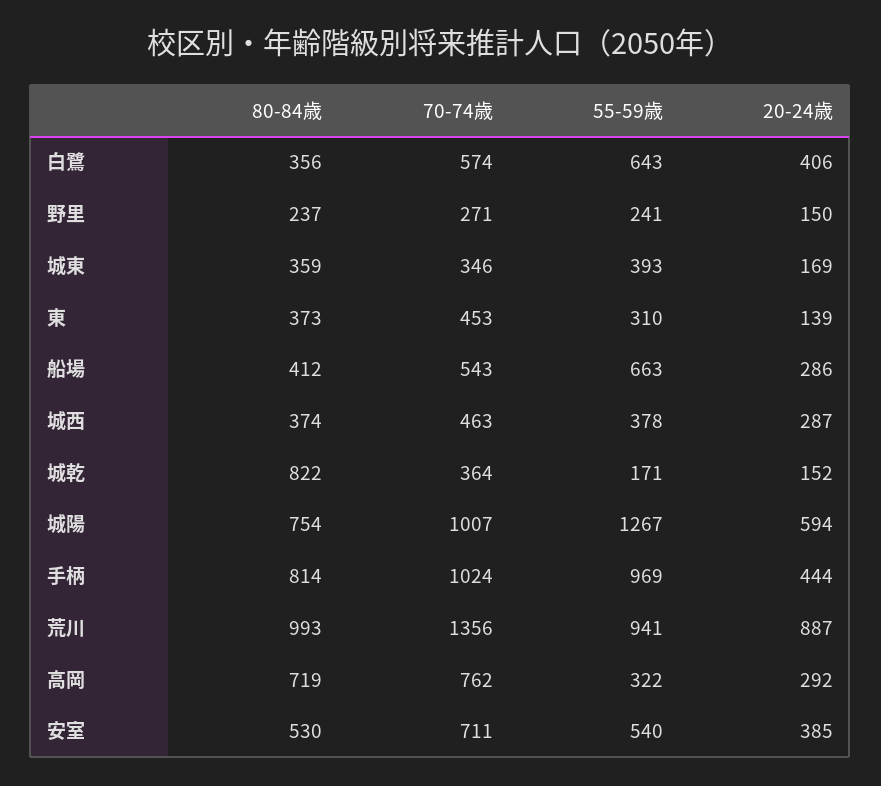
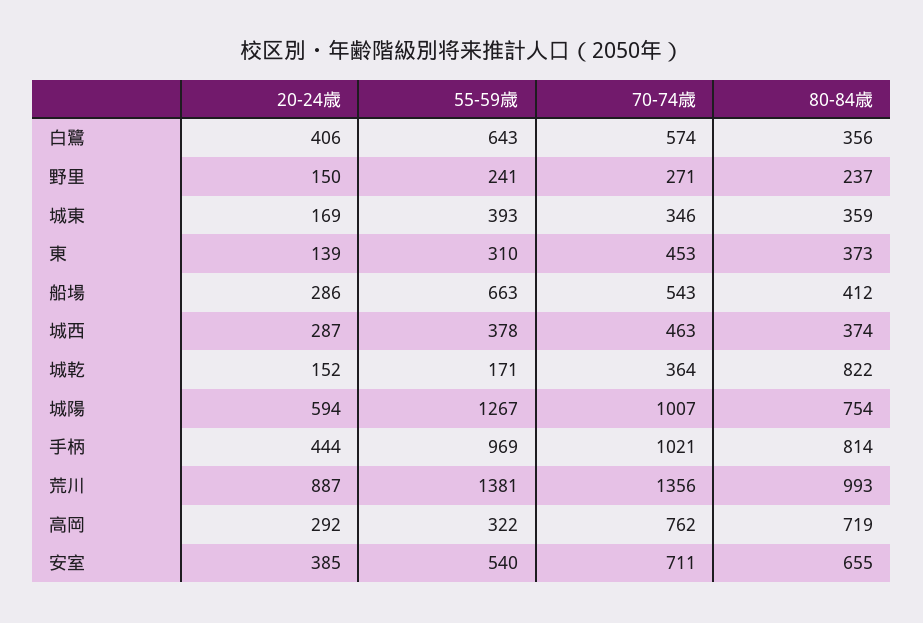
70-74歳, 手柄: 1024 -> 1021
55-59歳, 荒川: 941 -> 1381
80-84歳, 安室: 530 -> 655

